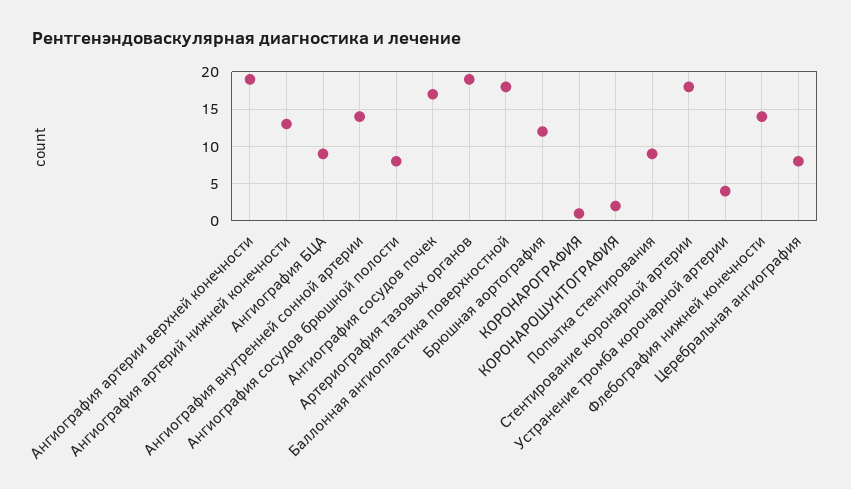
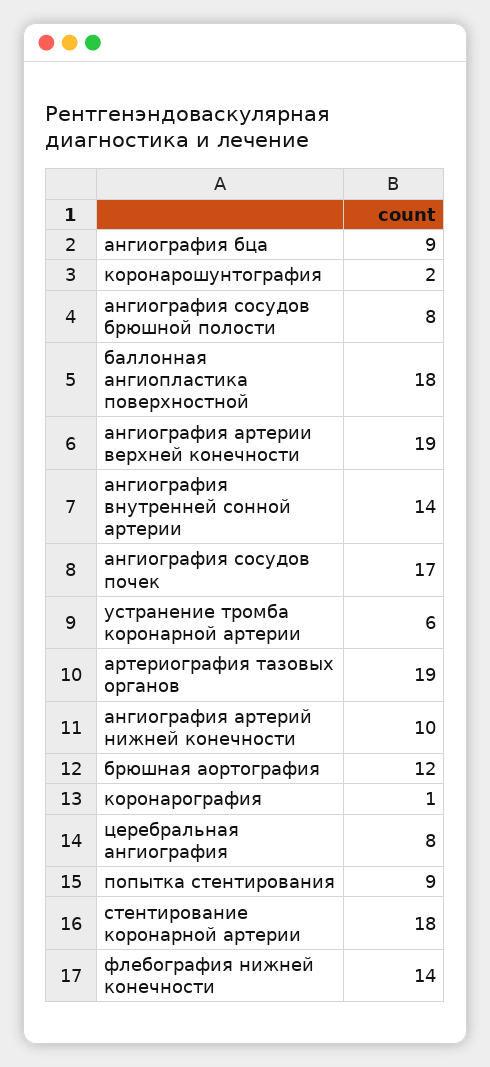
Ангиография артерий нижней конечности: 13 -> 10
Устранение тромба коронарной артерии: 4 -> 6

